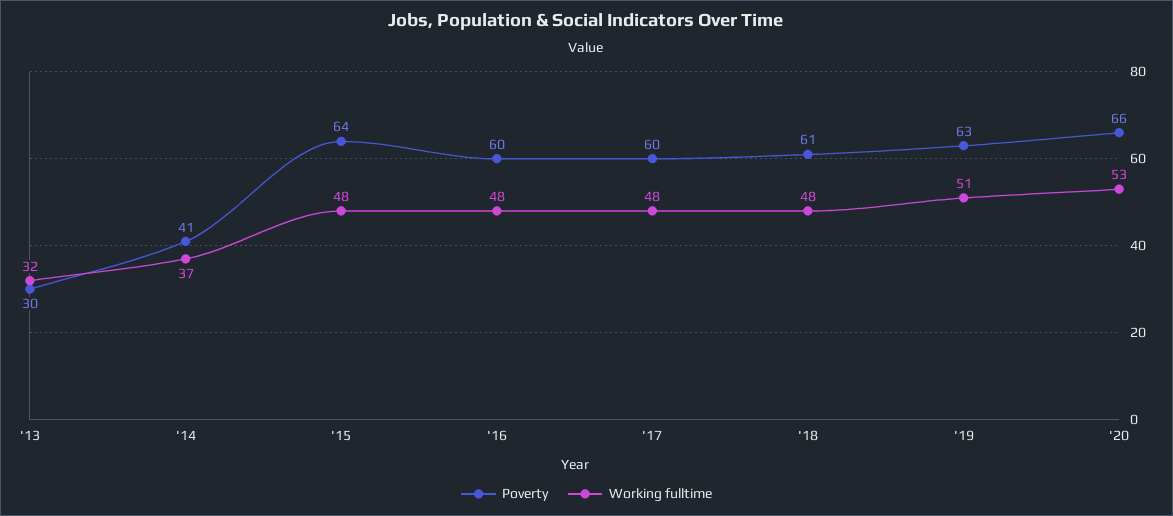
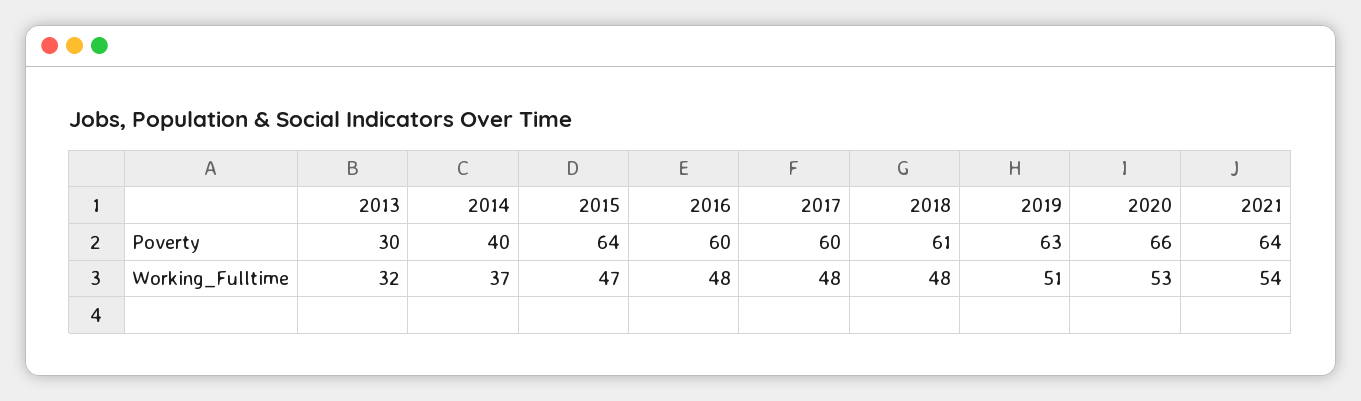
Poverty, '14: 41 -> 40
Working fulltime, '15: 48 -> 47
Poverty, 2021: none -> 64
Working fulltime, 2021: none -> 54

